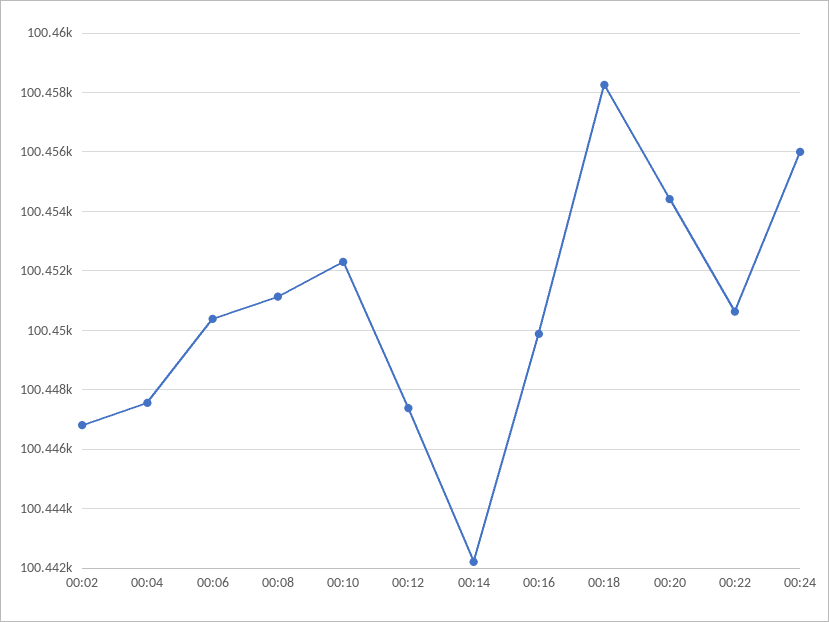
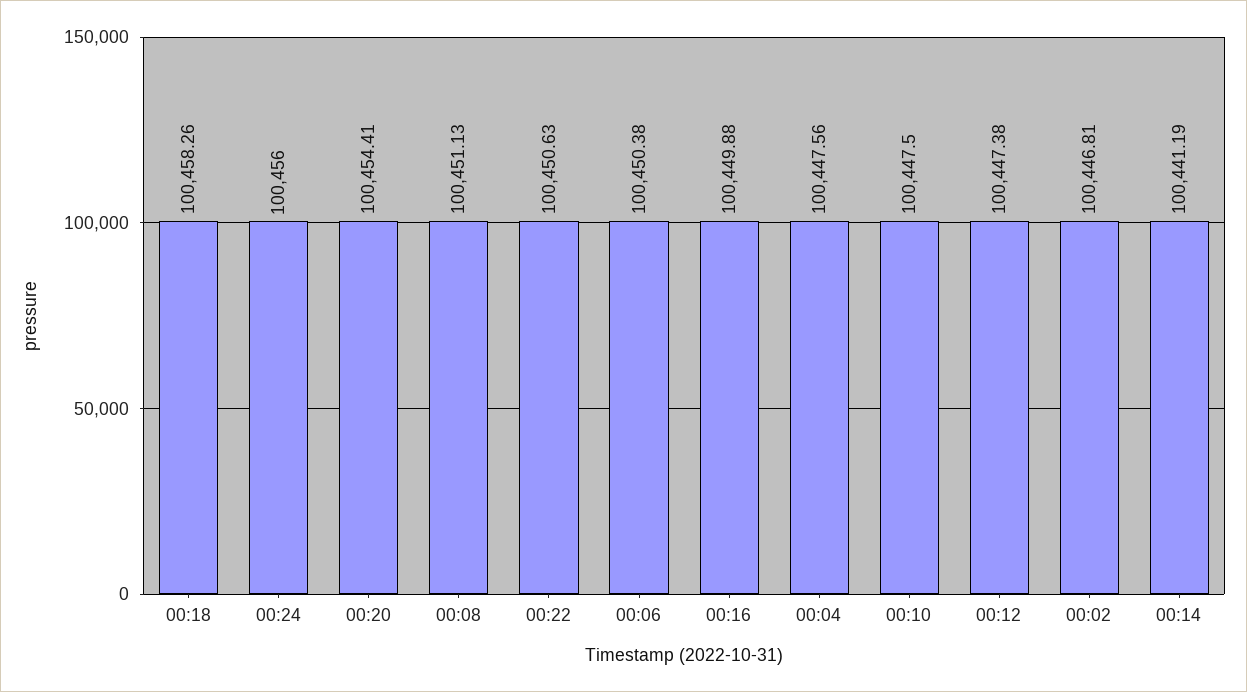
00:10: 100452.25 -> 100447.5
00:14: 100442.25 -> 100441.19

